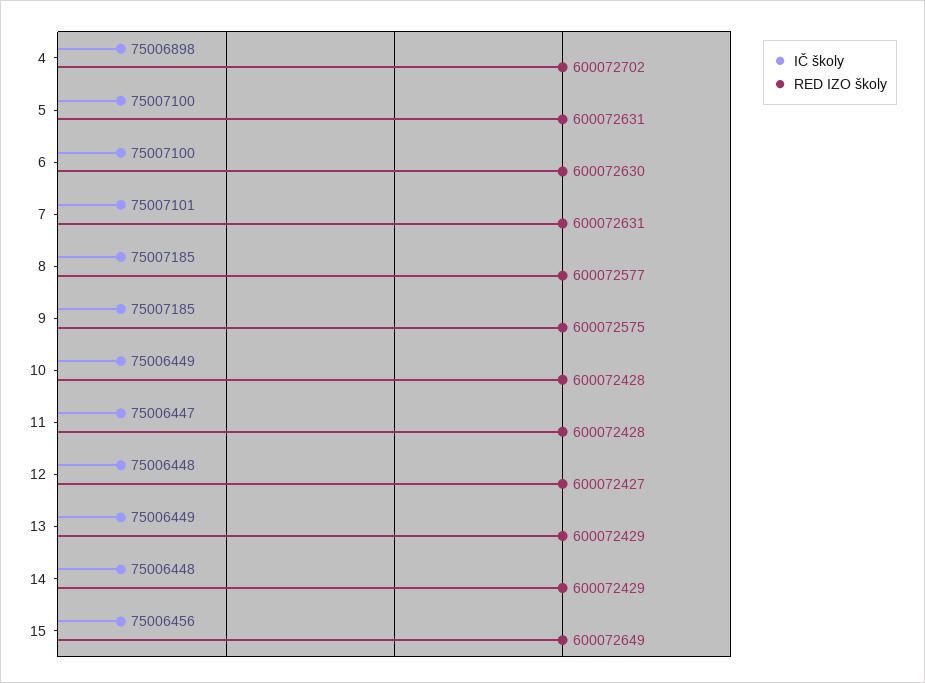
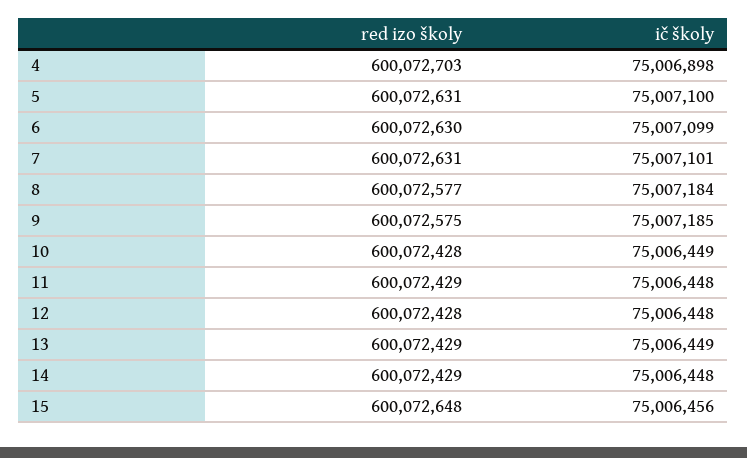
RED IZO školy, 4: 600072702 -> 600072703
IČ školy, 6: 75007100 -> 75007099
IČ školy, 8: 75007185 -> 75007184
IČ školy, 11: 75006447 -> 75006448
RED IZO školy, 11: 600072428 -> 600072429
RED IZO školy, 12: 600072427 -> 600072428
RED IZO školy, 15: 600072649 -> 600072648

